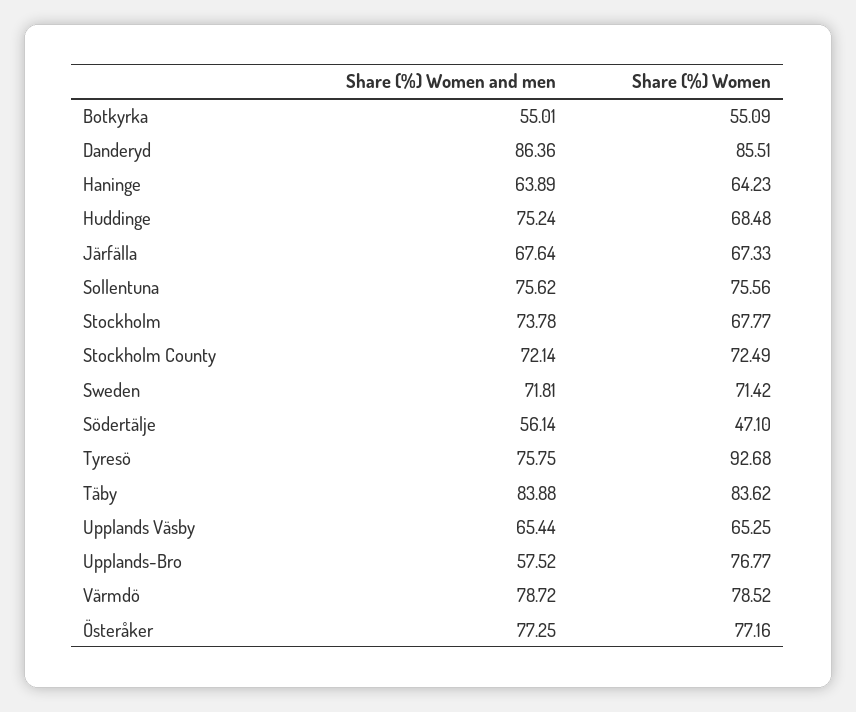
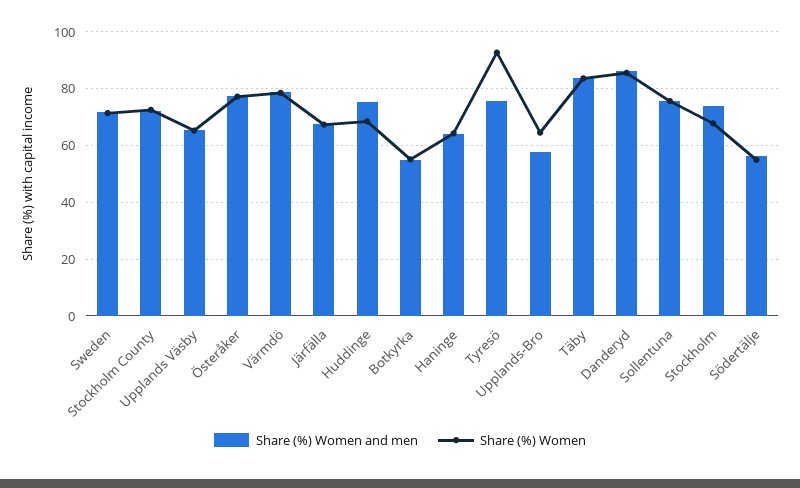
Share (%) Women, Södertälje: 47.1 -> 55
Share (%) Women, Upplands-Bro: 76.77 -> 65

